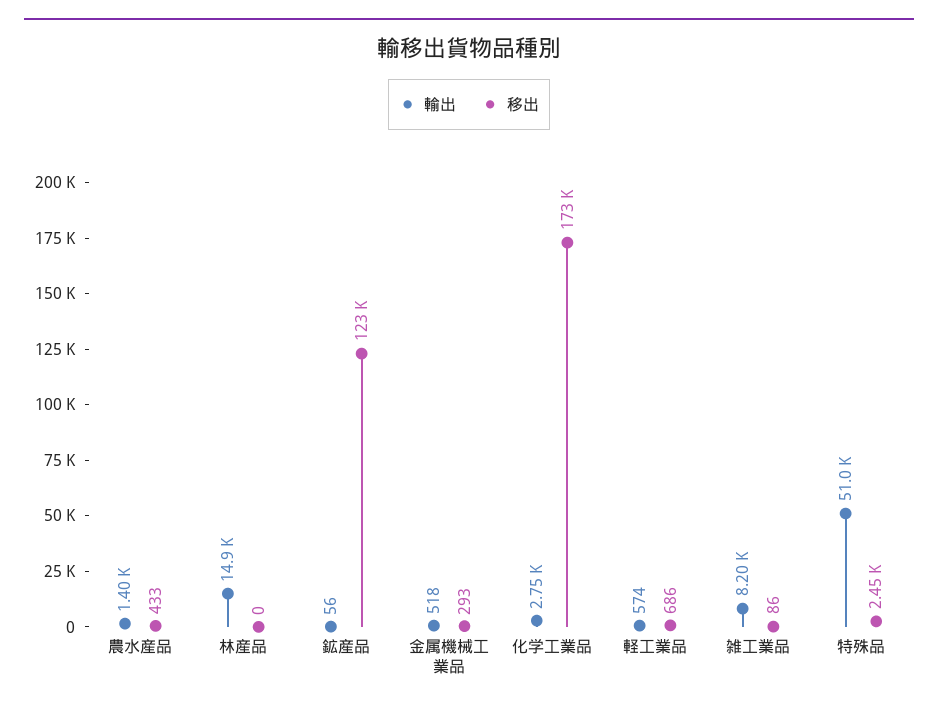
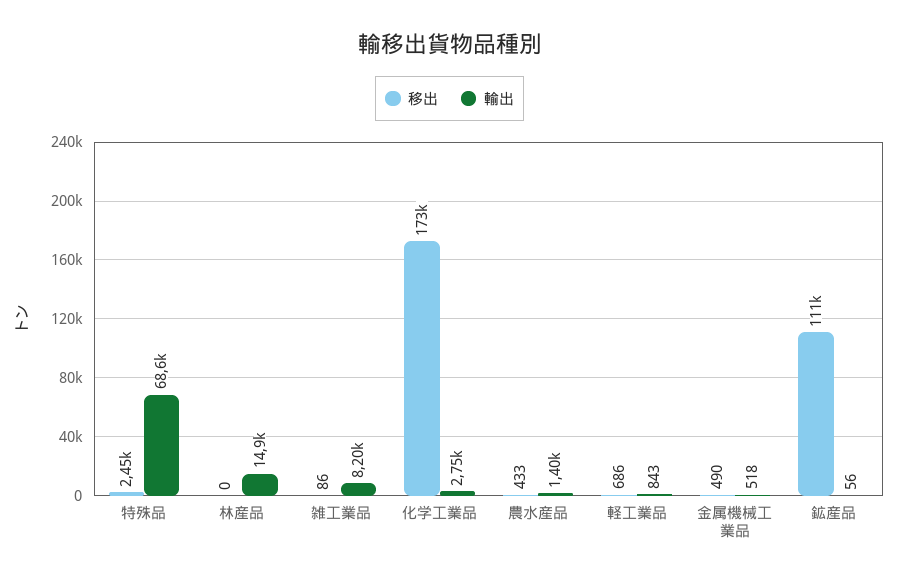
移出, 鉱産品: 123000 -> 111000
移出, 金属機械工業品: 293 -> 490
輸出, 軽工業品: 574 -> 843
輸出, 特殊品: 51000 -> 68600

